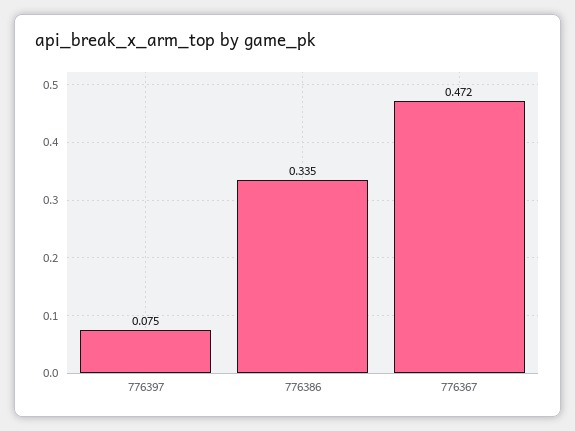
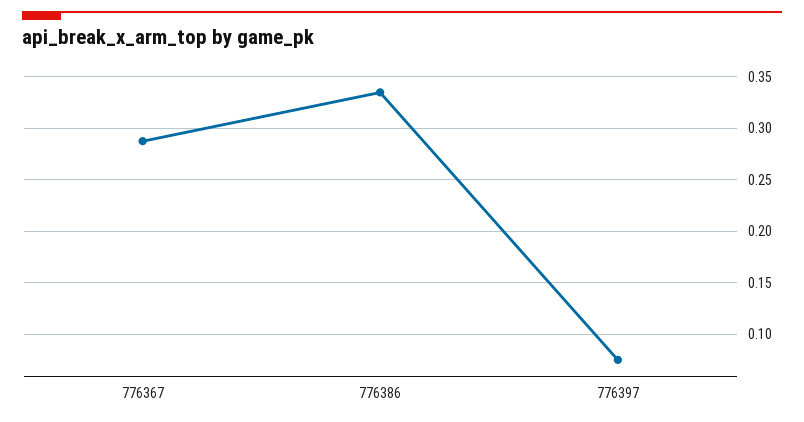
776367: 0.472 -> 0.29

